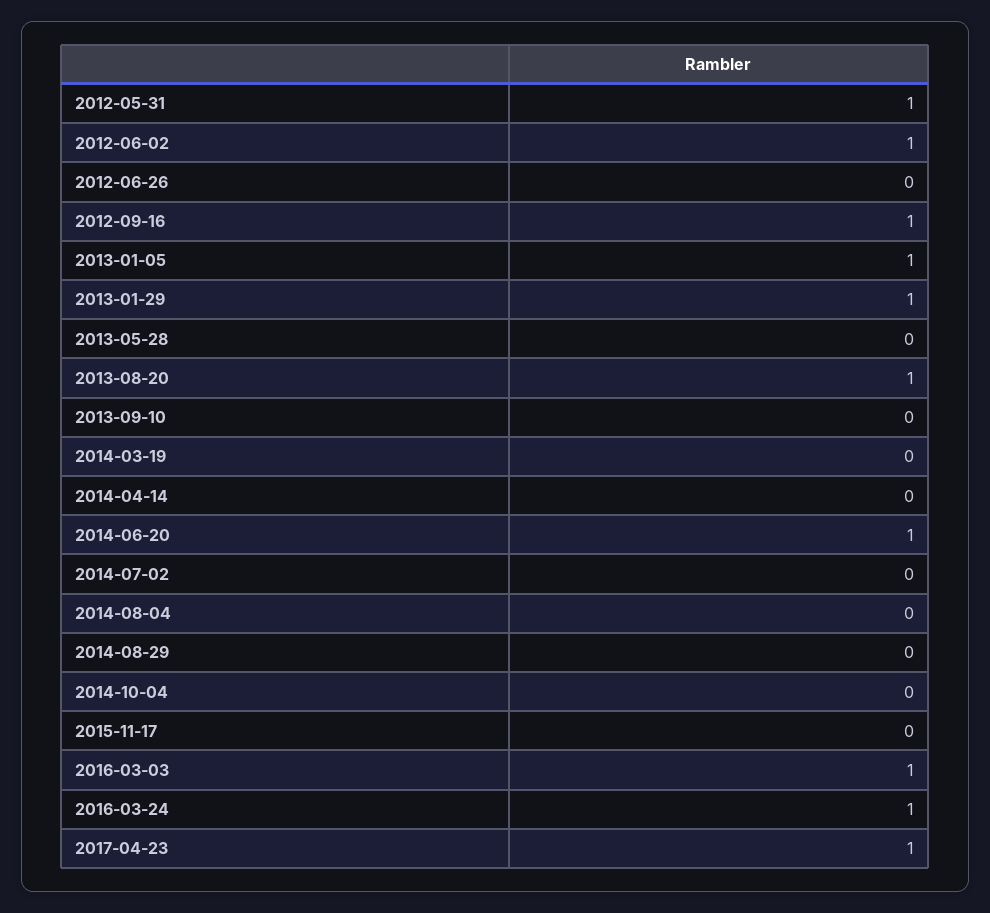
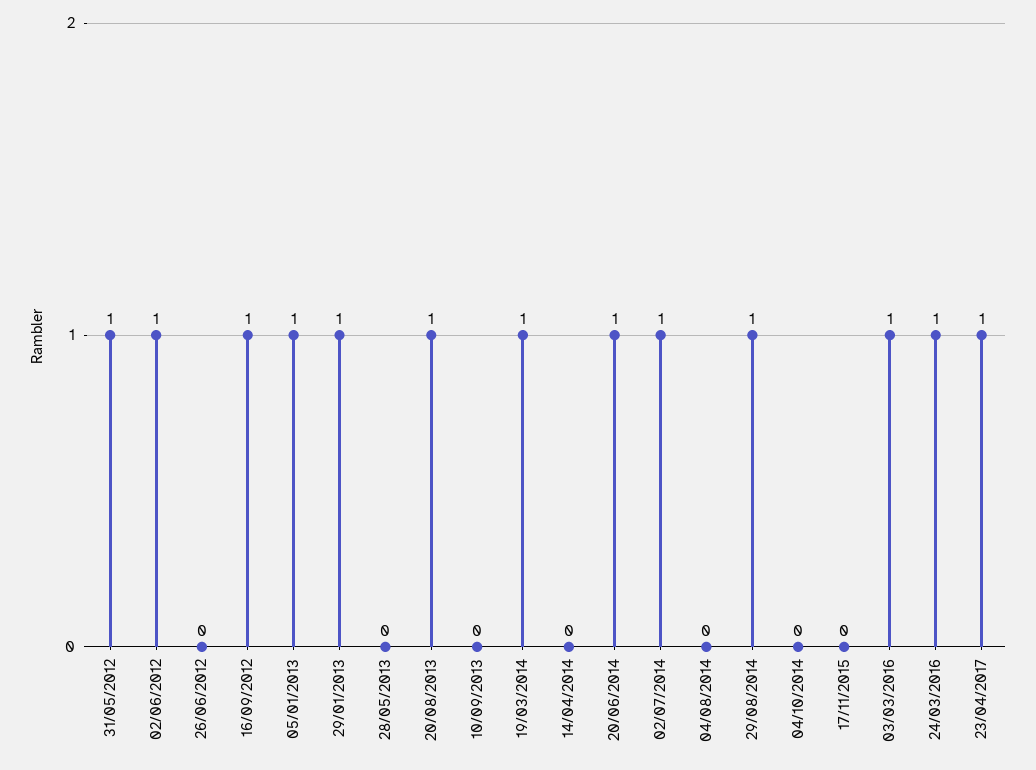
2014-03-19: 0 -> 1
2014-07-02: 0 -> 1
2014-08-29: 0 -> 1

